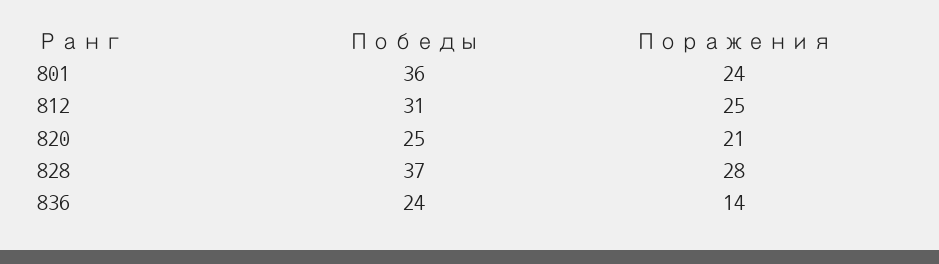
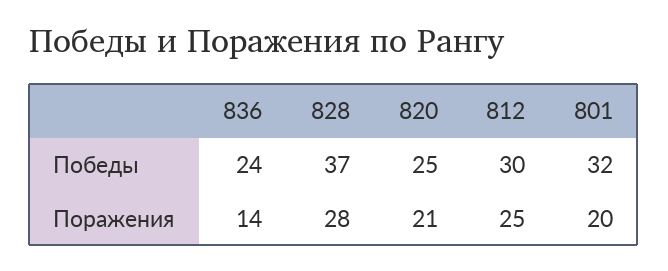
Победы, 801: 36 -> 32
Поражения, 801: 24 -> 20
Победы, 812: 31 -> 30

